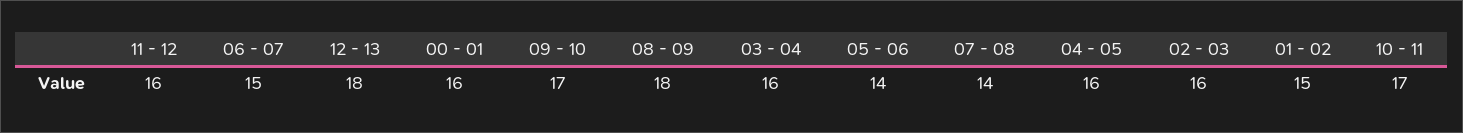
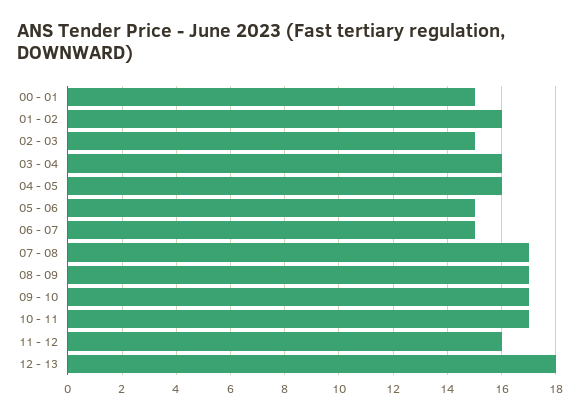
00 - 01: 16 -> 15
08 - 09: 18 -> 17
05 - 06: 14 -> 15
07 - 08: 14 -> 17
02 - 03: 16 -> 15
01 - 02: 15 -> 16

